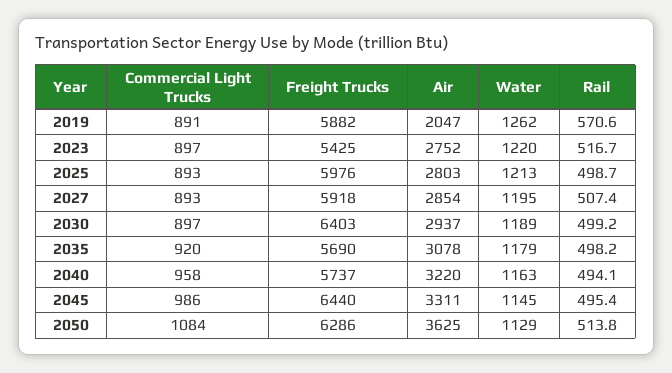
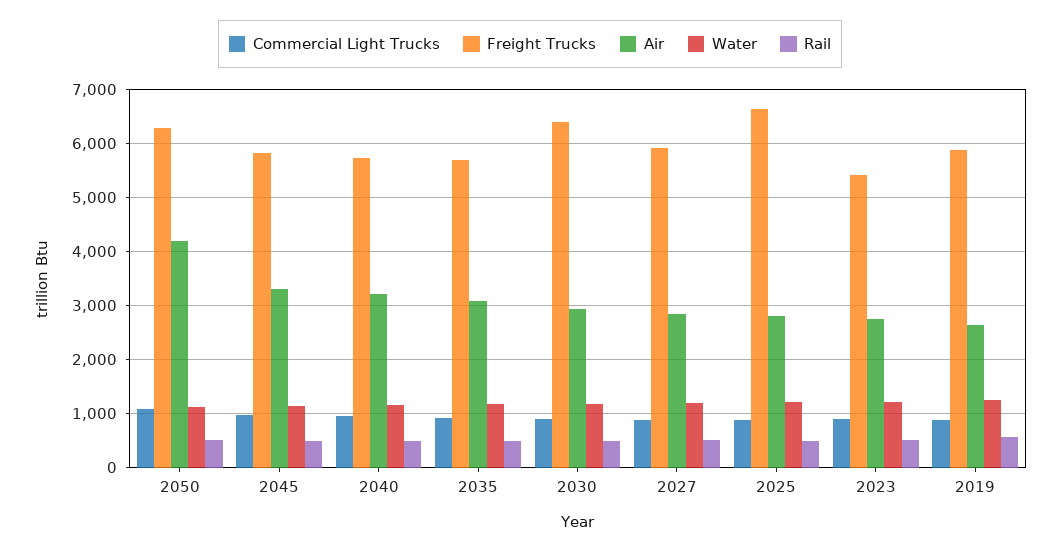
Air, 2019: 2047 -> 2600
Freight Trucks, 2025: 5976 -> 6600
Freight Trucks, 2045: 6440 -> 5800
Air, 2050: 3625 -> 4200

